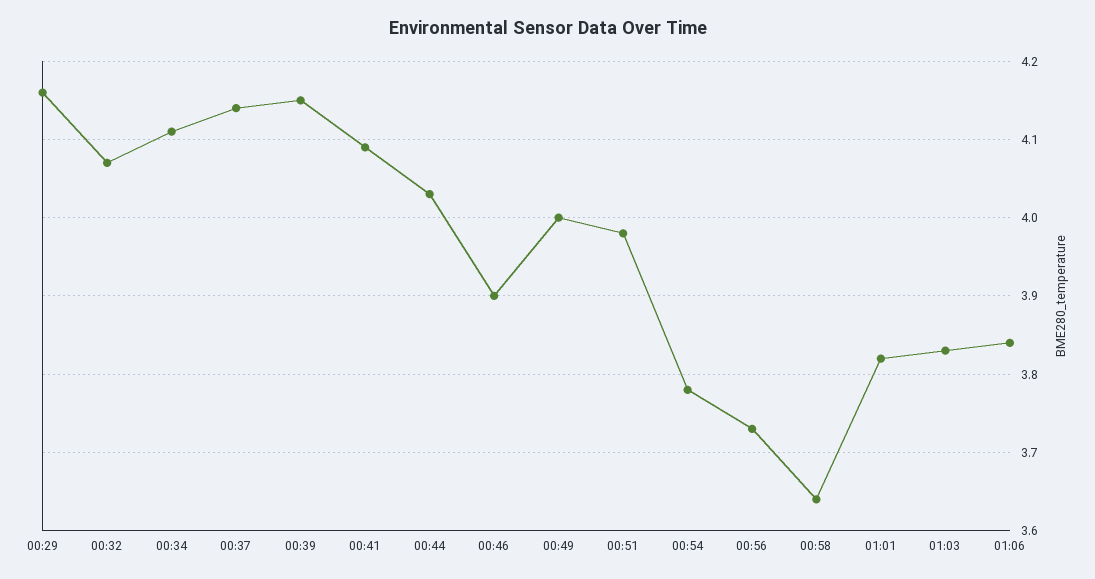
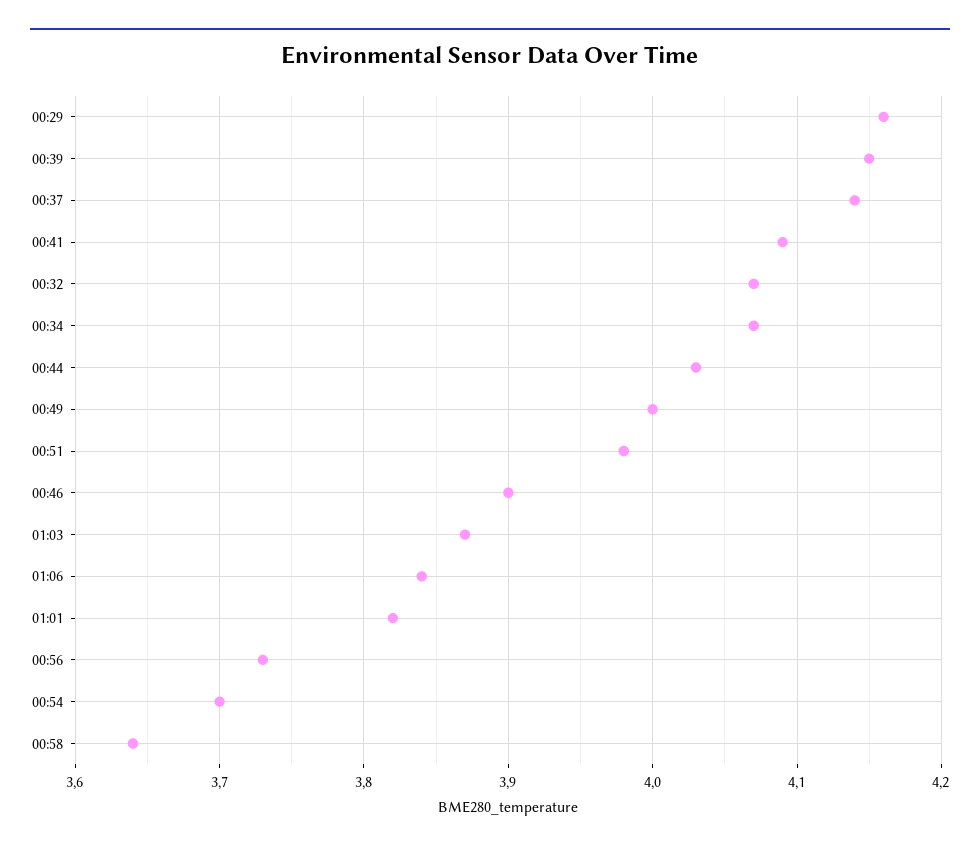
00:34: 4.11 -> 4.07
00:54: 3.78 -> 3.7
01:03: 3.83 -> 3.87

